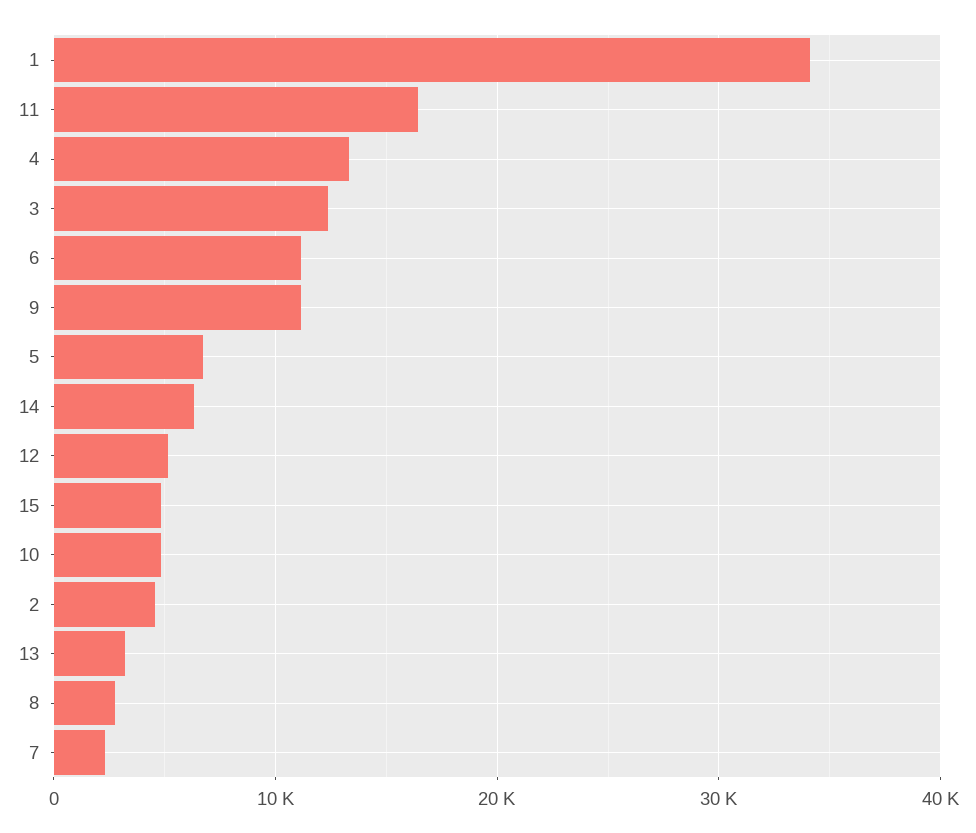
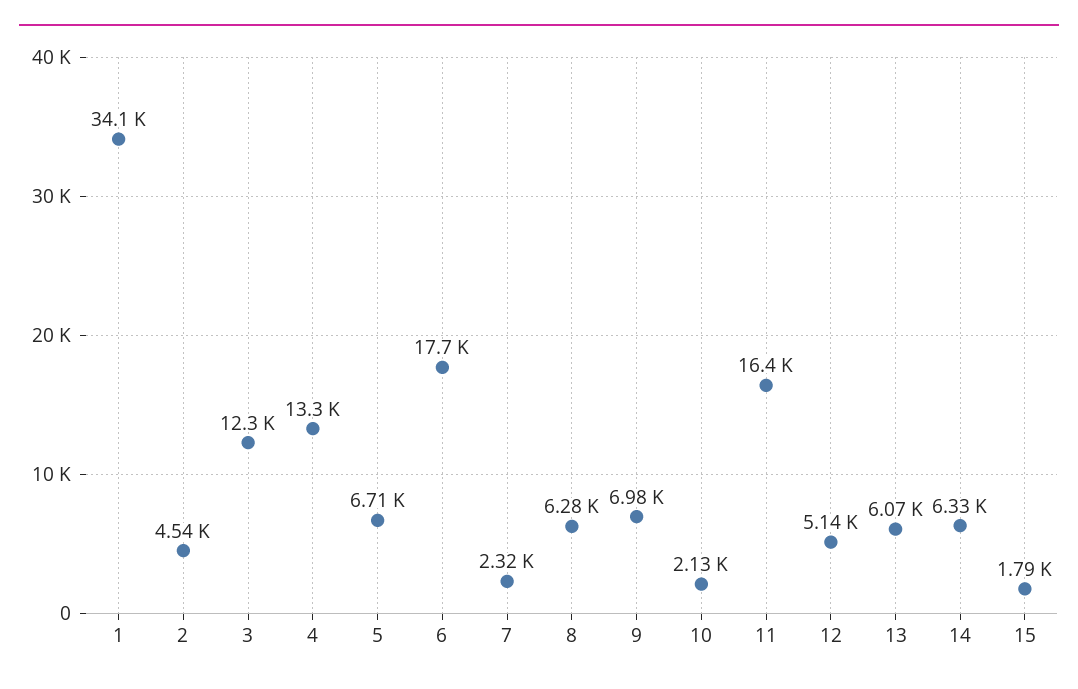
6: 11000 -> 17700
9: 11000 -> 6980
15: 5000 -> 1790
10: 5000 -> 2130
13: 3000 -> 6070
8: 3000 -> 6280

